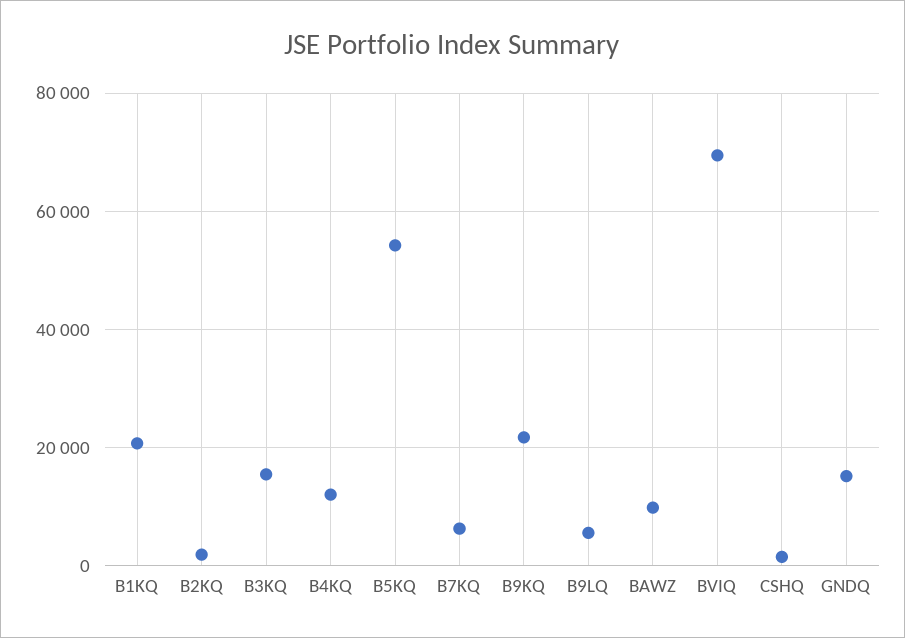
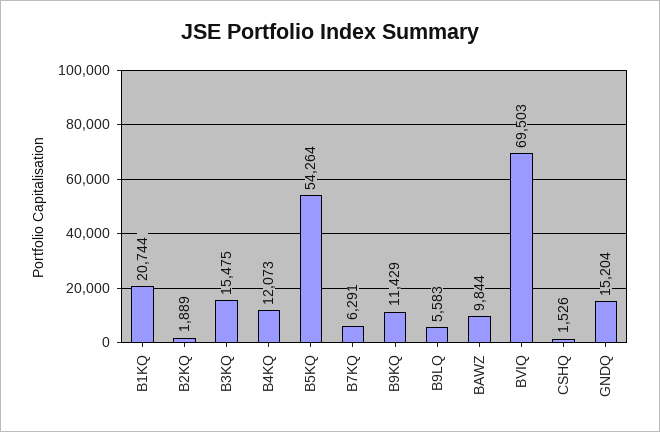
B9KQ: 22000 -> 11429

